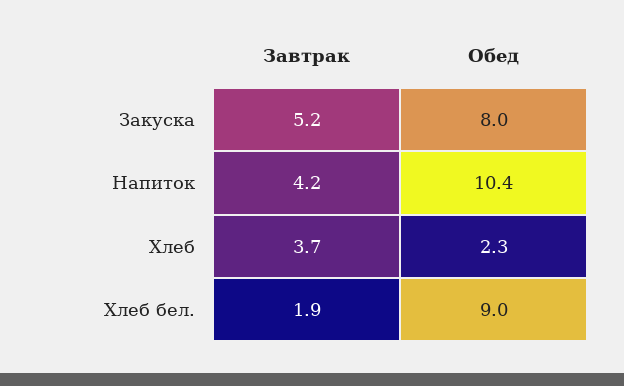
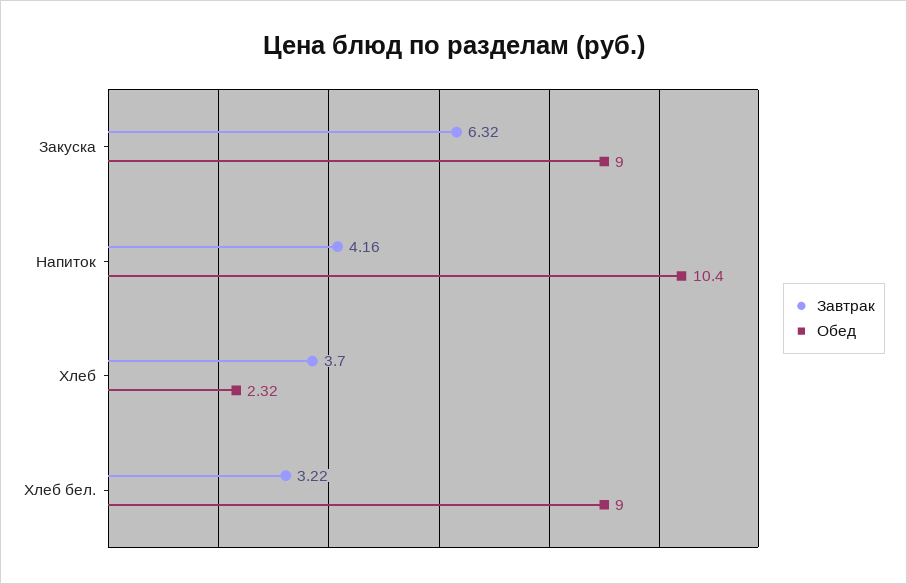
Завтрак, Закуска: 5.2 -> 6.32
Обед, Закуска: 8 -> 9
Завтрак, Хлеб бел.: 1.9 -> 3.22

